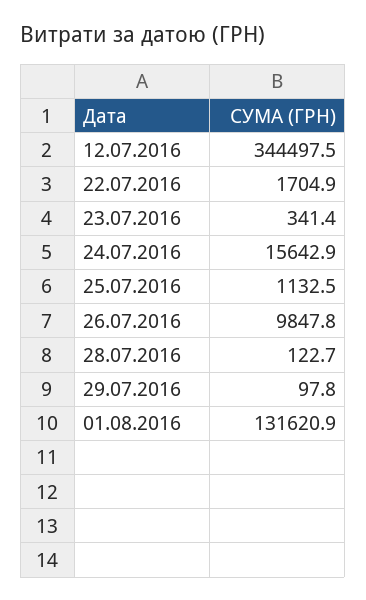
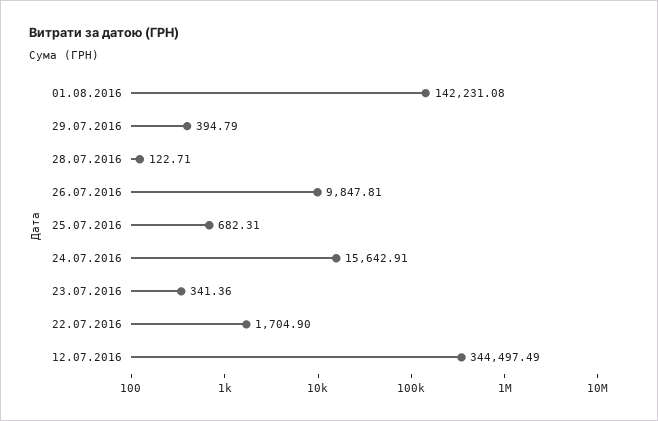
25.07.2016: 1132.5 -> 682.31
29.07.2016: 97.8 -> 394.79
01.08.2016: 131620.9 -> 142231.08

